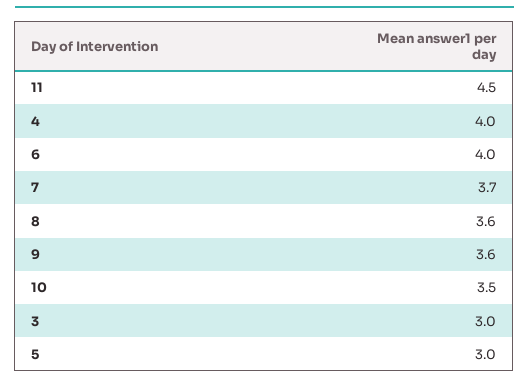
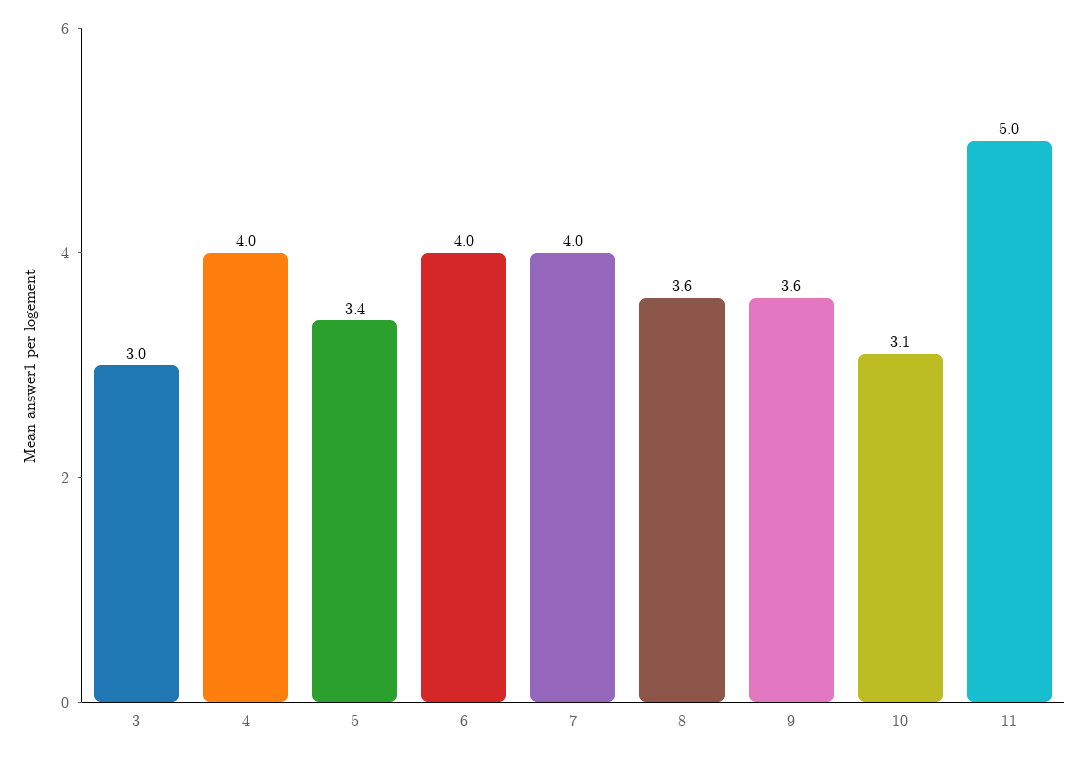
11: 4.5 -> 5
7: 3.7 -> 4
10: 3.5 -> 3.1
5: 3 -> 3.4

